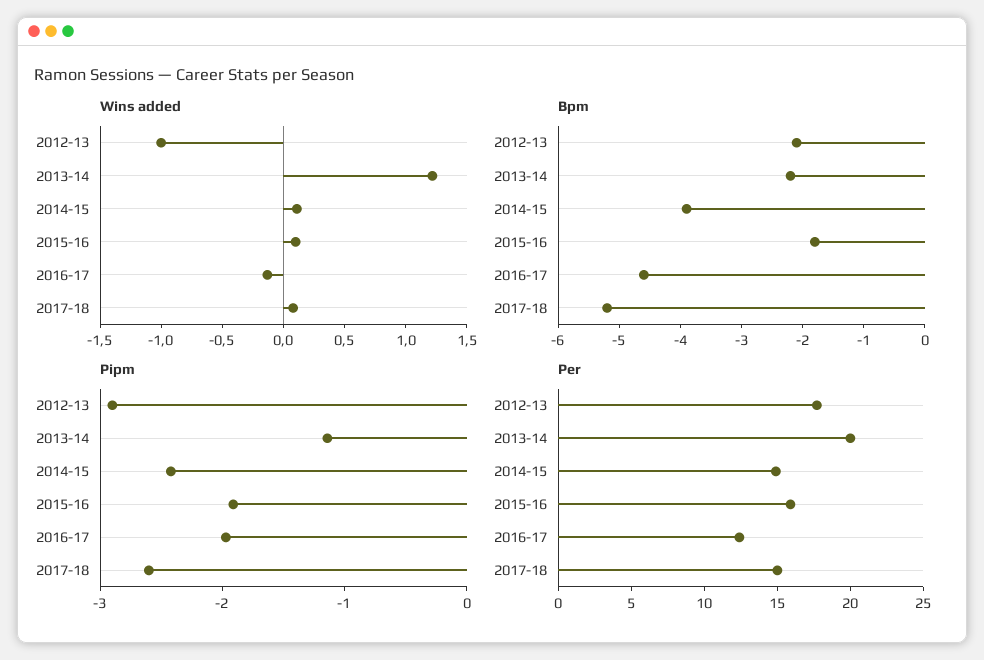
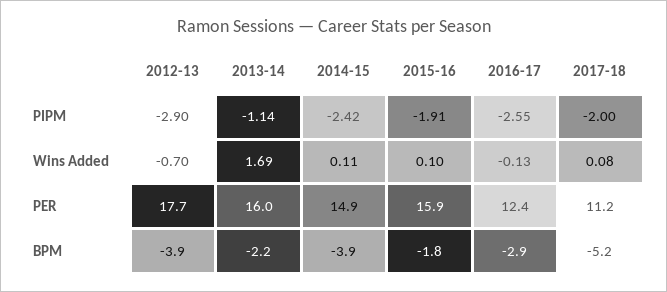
Wins added, 2012-13: -1 -> -0.7
Wins added, 2013-14: 1.2 -> 1.69
Bpm, 2012-13: -2 -> -3.9
Bpm, 2016-17: -4.5 -> -2.9
Pipm, 2016-17: -2 -> -2.55
Pipm, 2017-18: -2.6 -> -2
Per, 2013-14: 20 -> 16
Per, 2017-18: 15 -> 11.2

